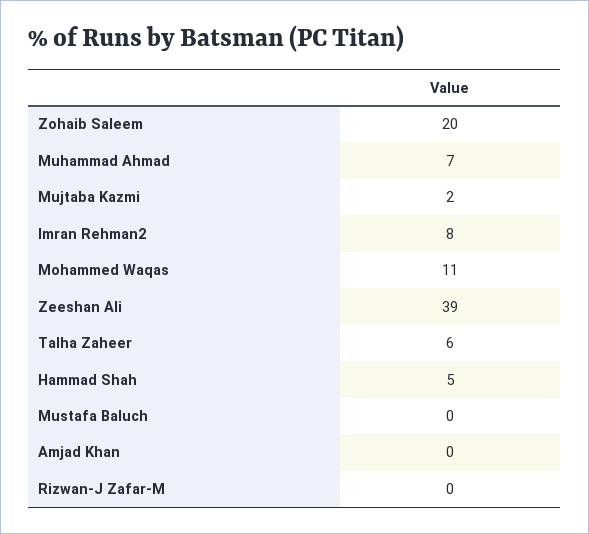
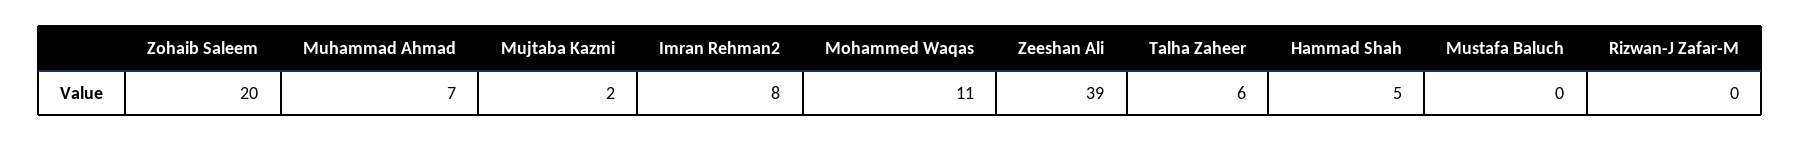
Amjad Khan: 0 -> none

